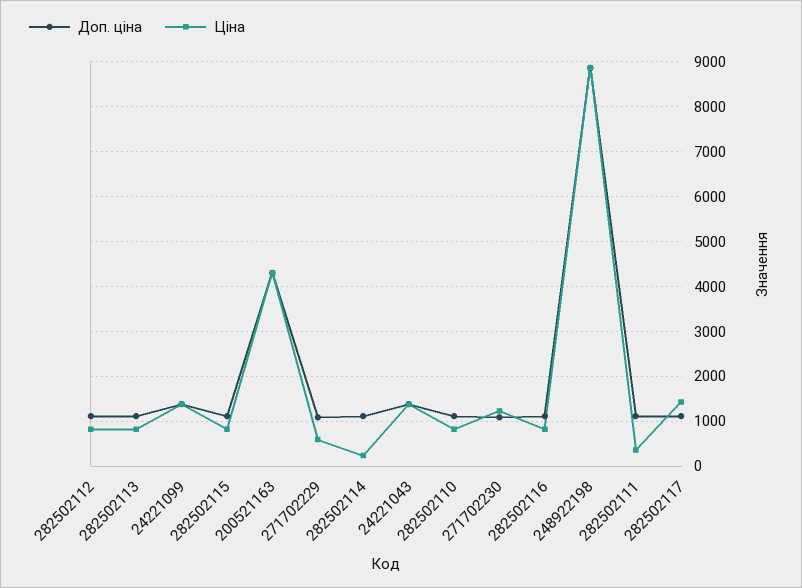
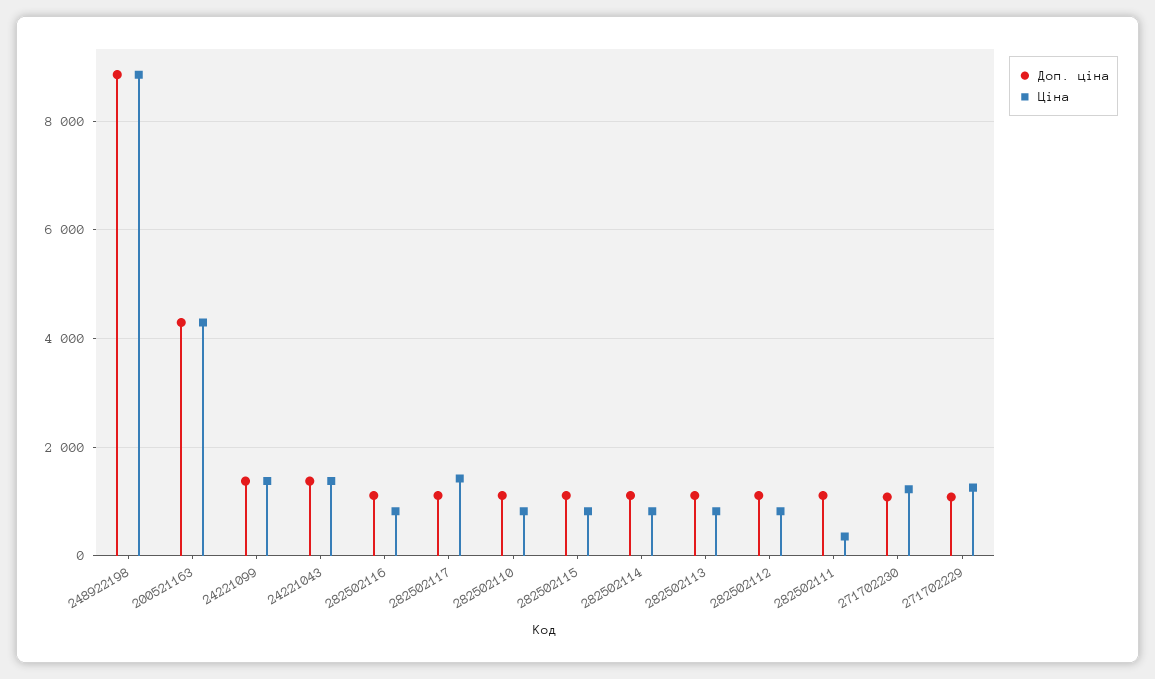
Ціна, 271702229: 600 -> 1200
Ціна, 282502114: 200 -> 800

